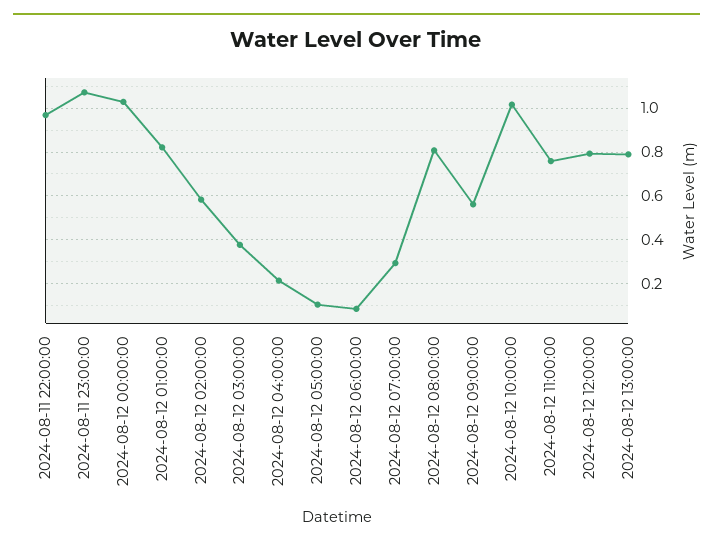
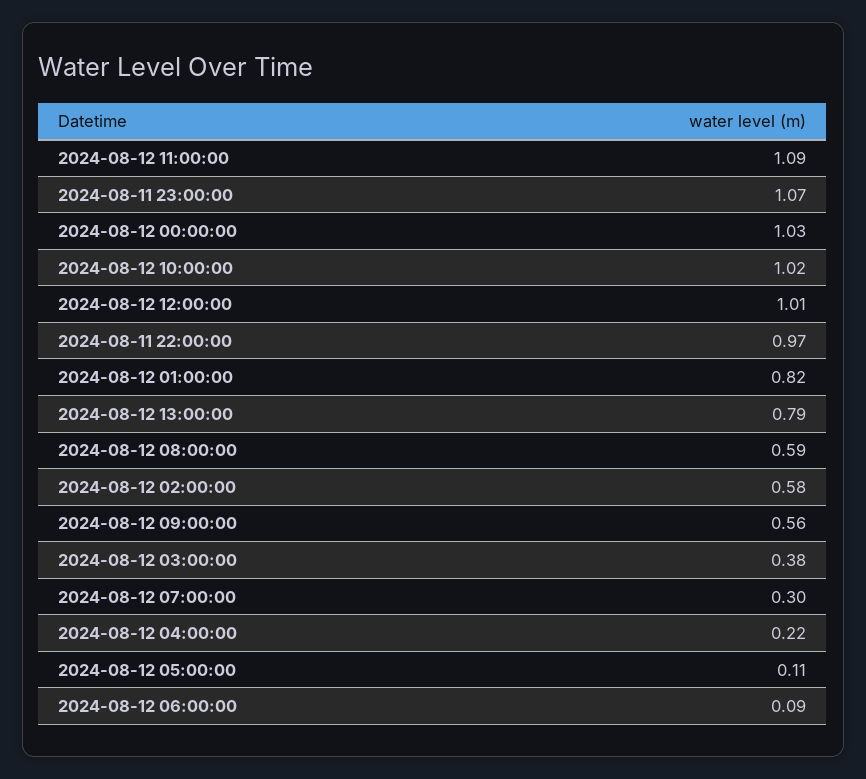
2024-08-12 08:00:00: 0.8 -> 0.59
2024-08-12 11:00:00: 0.75 -> 1.09
2024-08-12 12:00:00: 0.8 -> 1.01

